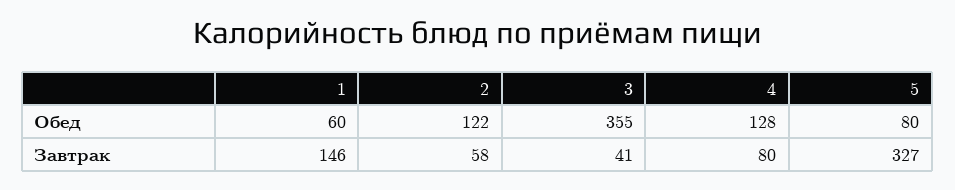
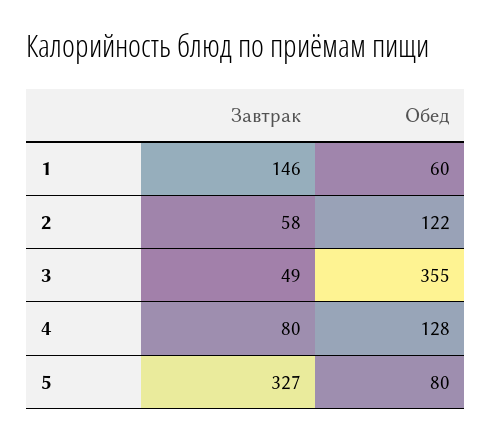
3, Завтрак: 41 -> 49

